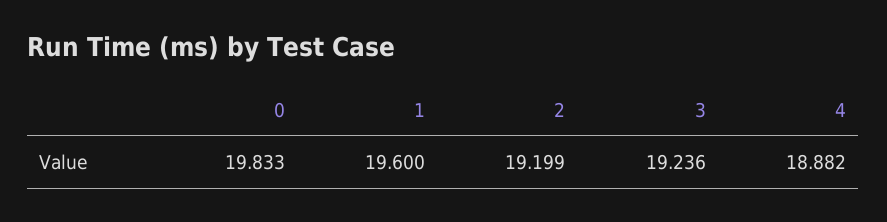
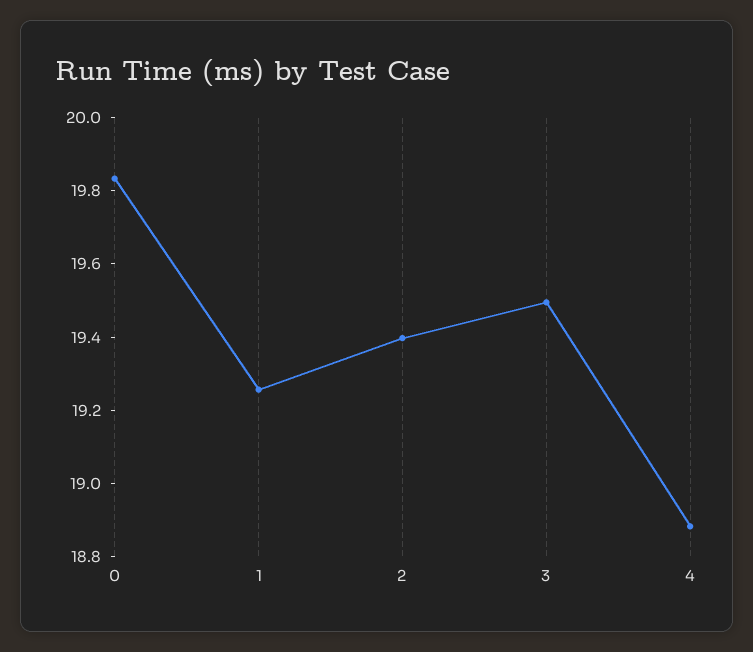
1: 19.6 -> 19.25
2: 19.199 -> 19.4
3: 19.236 -> 19.5

